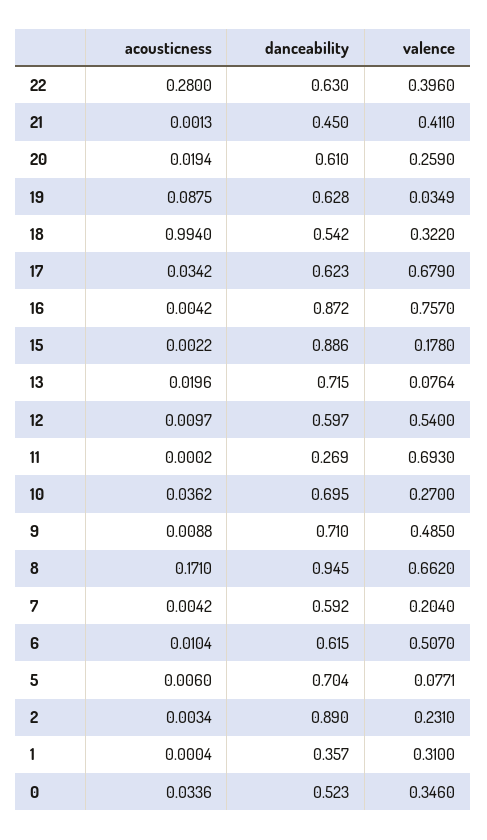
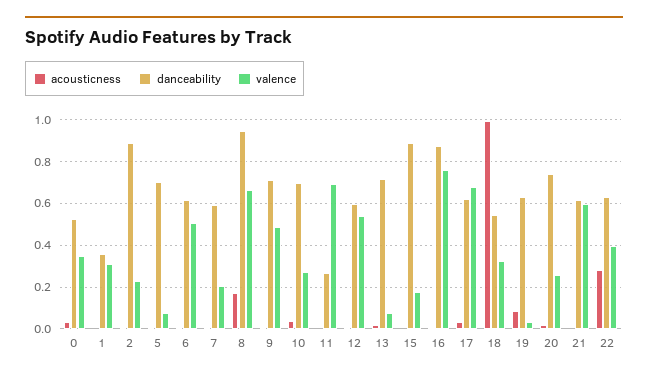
danceability, 21: 0.45 -> 0.6
valence, 21: 0.411 -> 0.6
danceability, 20: 0.61 -> 0.75

